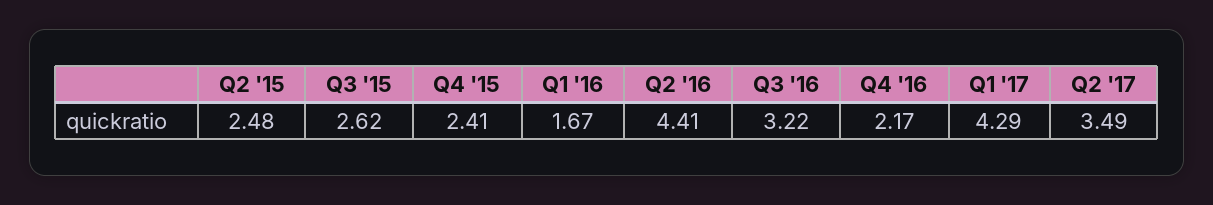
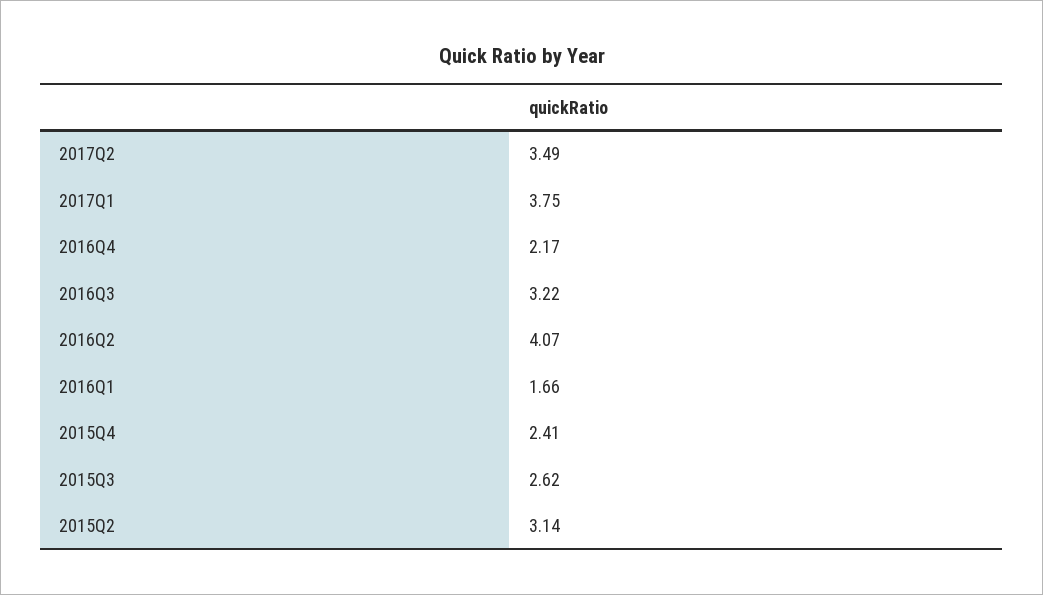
Q2 '15: 2.48 -> 3.14
Q1 '16: 1.67 -> 1.66
Q2 '16: 4.41 -> 4.07
Q1 '17: 4.29 -> 3.75

